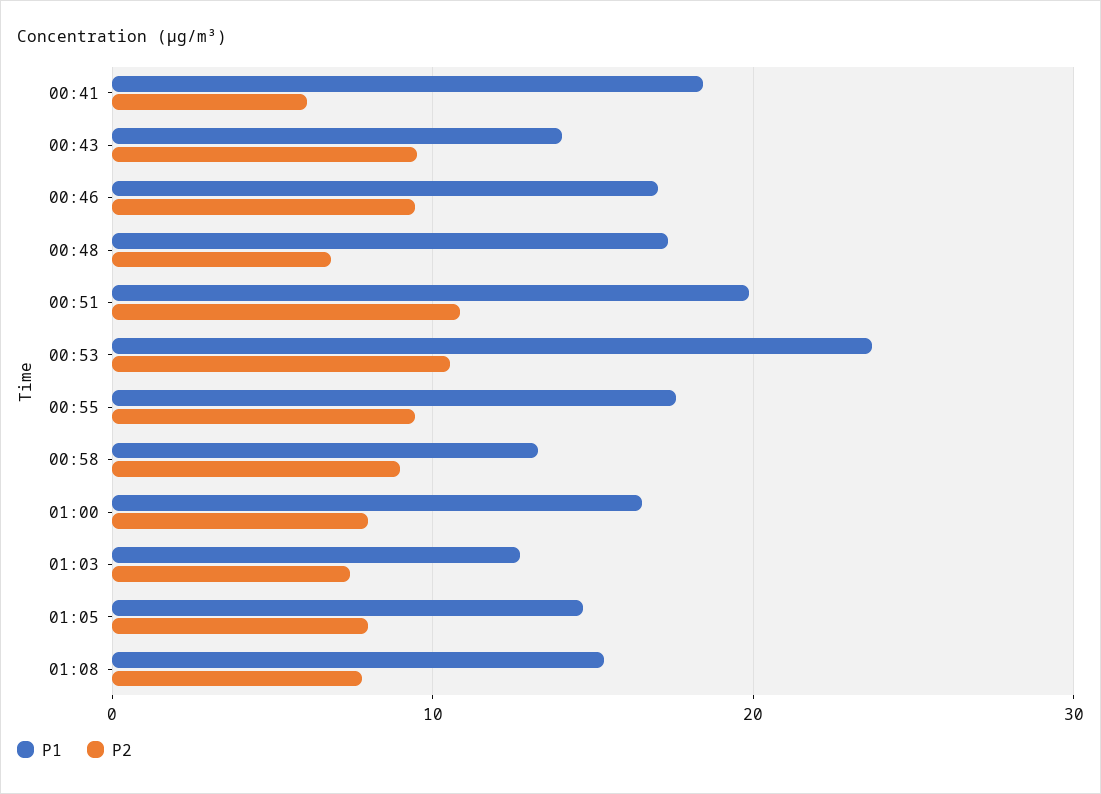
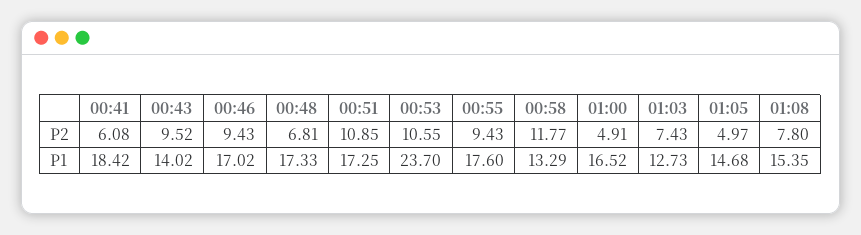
P1, 00:51: 20 -> 17.25
P2, 00:58: 9 -> 11.77
P2, 01:00: 8 -> 4.91
P2, 01:05: 8 -> 4.97

